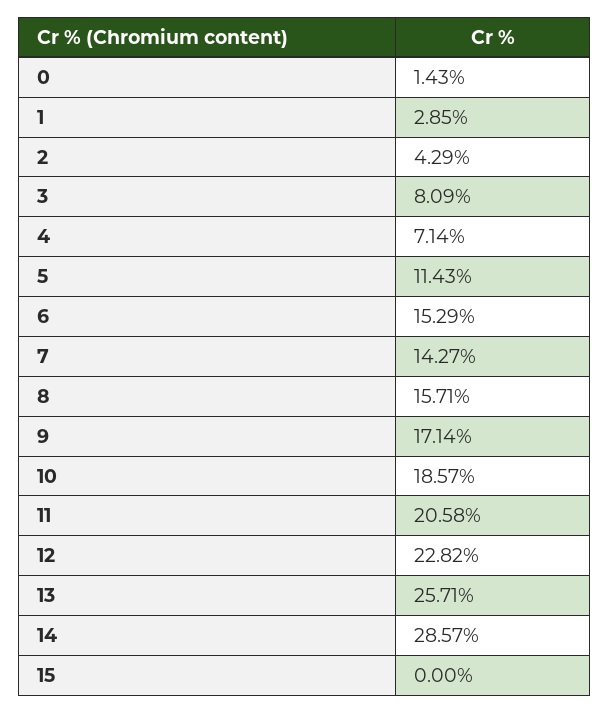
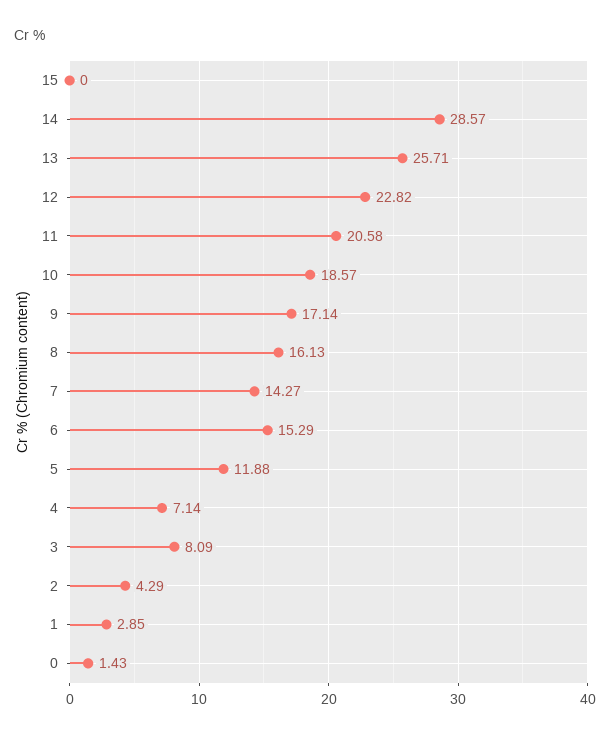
5: 11.43 -> 11.88
8: 15.71 -> 16.13

